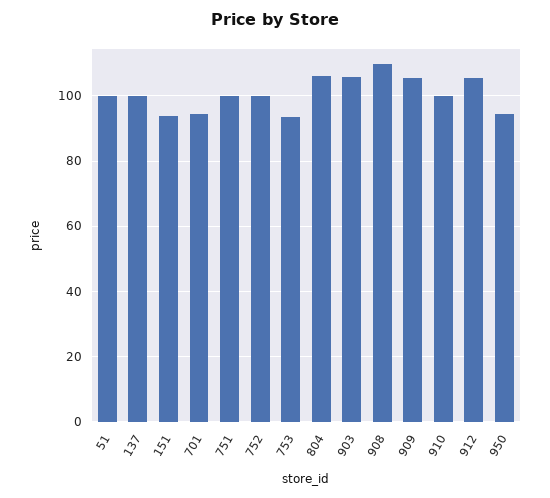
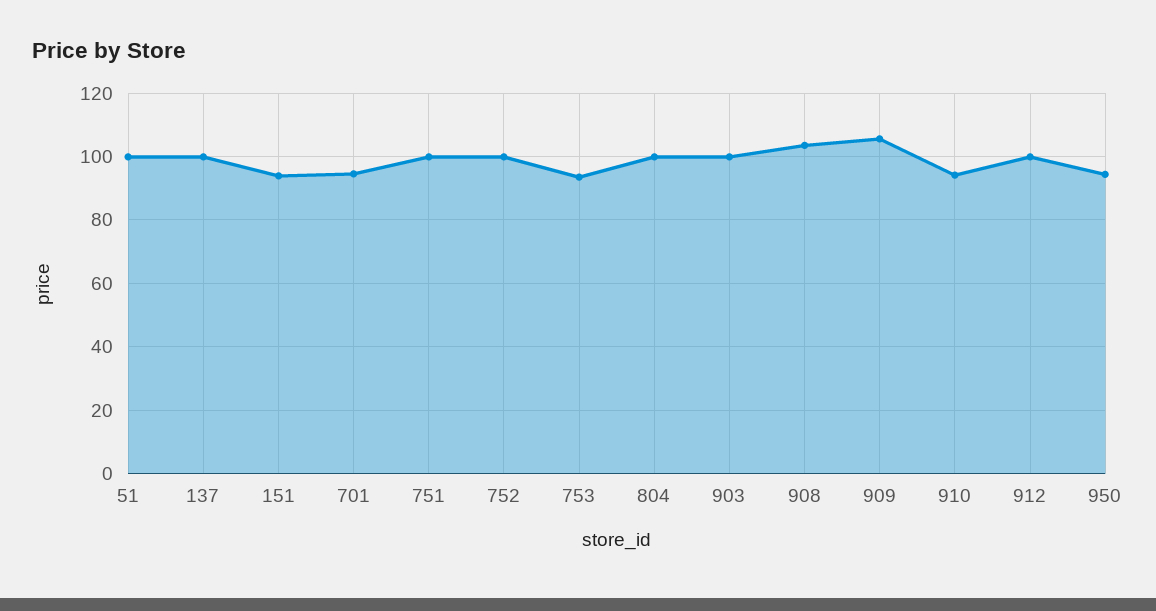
804: 106 -> 100
903: 106 -> 100
908: 110 -> 104
910: 100 -> 94
912: 106 -> 100

